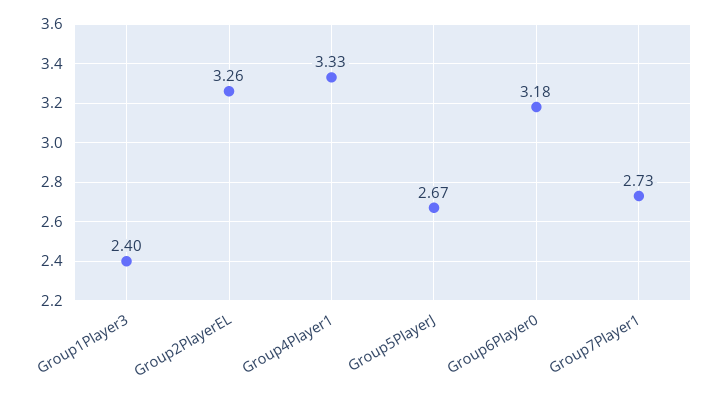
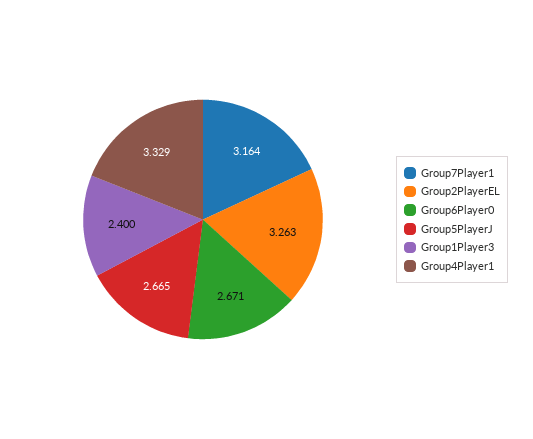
Group6Player0: 3.18 -> 2.671
Group7Player1: 2.73 -> 3.164

